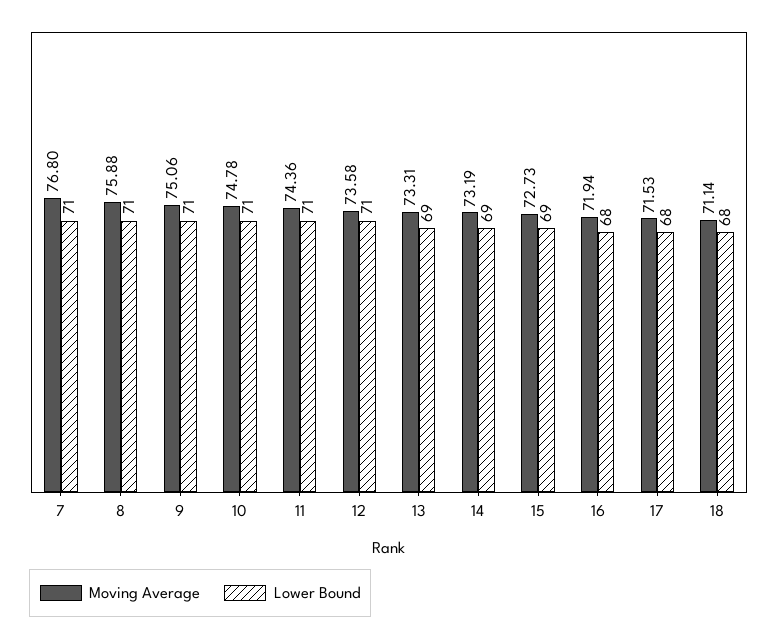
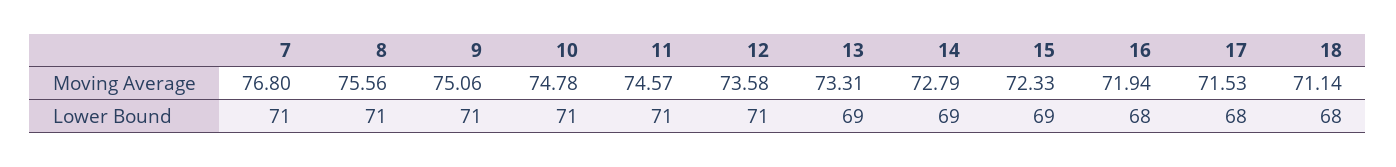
Moving Average, 8: 75.88 -> 75.56
Moving Average, 11: 74.36 -> 74.57
Moving Average, 14: 73.19 -> 72.79
Moving Average, 15: 72.73 -> 72.33

